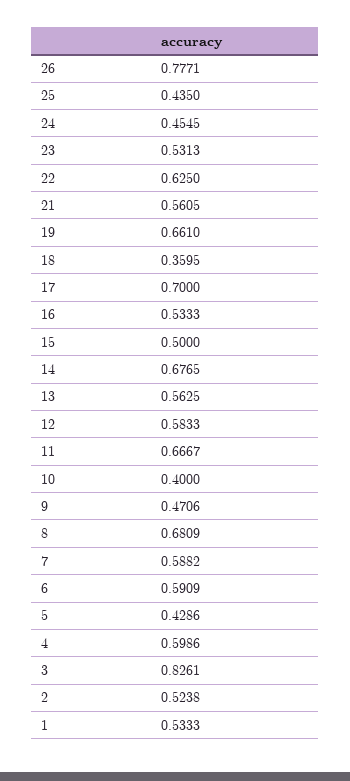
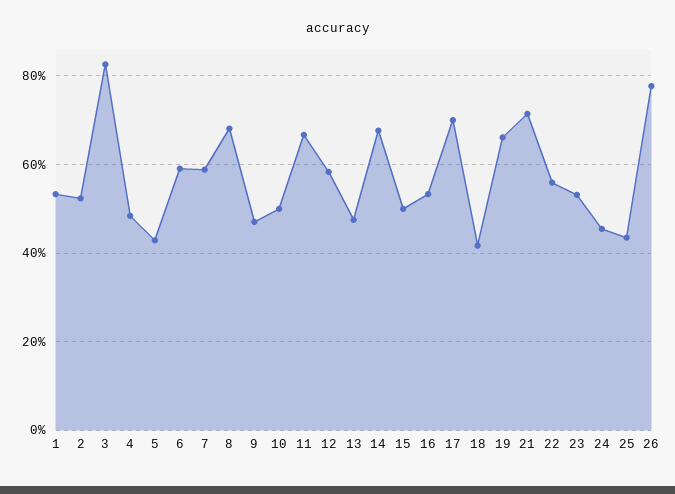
22: 0.625 -> 0.56
21: 0.5605 -> 0.72
18: 0.3595 -> 0.42
13: 0.5625 -> 0.48
10: 0.4 -> 0.5
4: 0.5986 -> 0.48

